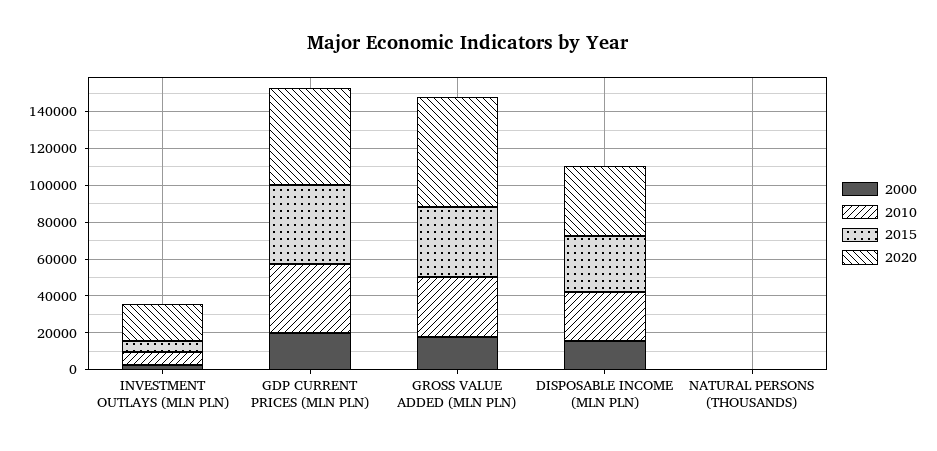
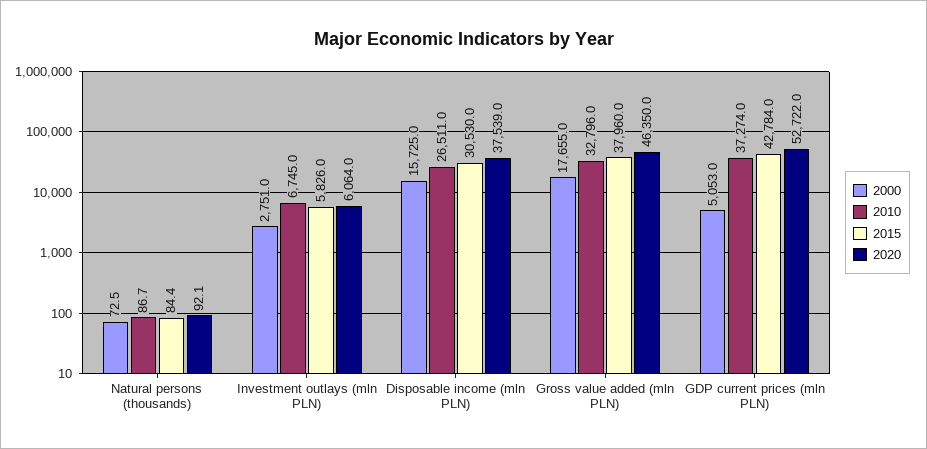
2020, INVESTMENT OUTLAYS (MLN PLN): 20000 -> 6064
2000, GDP CURRENT PRICES (MLN PLN): 20000 -> 5053
2020, GROSS VALUE ADDED (MLN PLN): 60000 -> 46350

